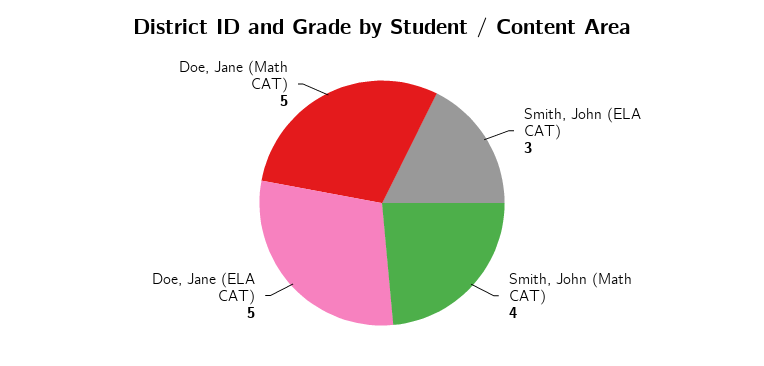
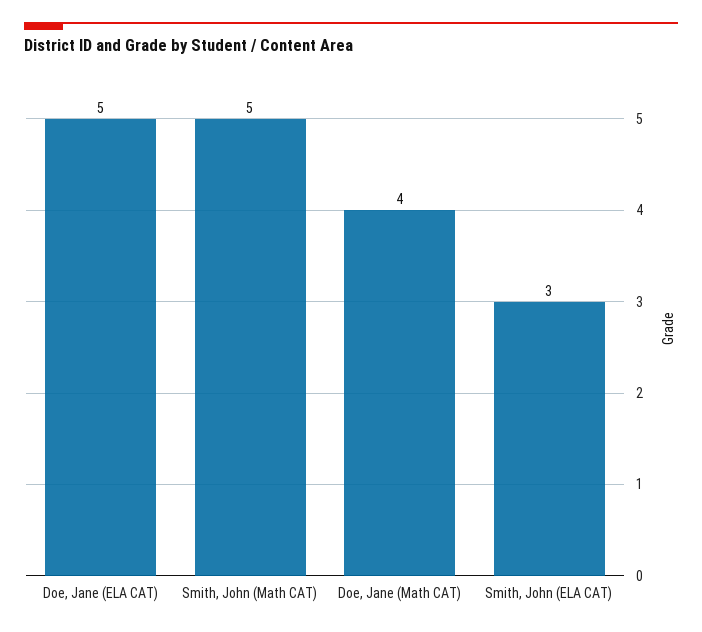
Smith, John (Math CAT): 4 -> 5
Doe, Jane (Math CAT): 5 -> 4

